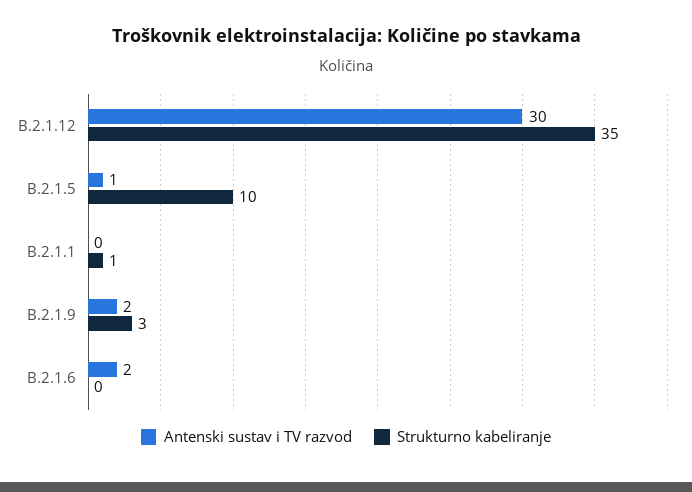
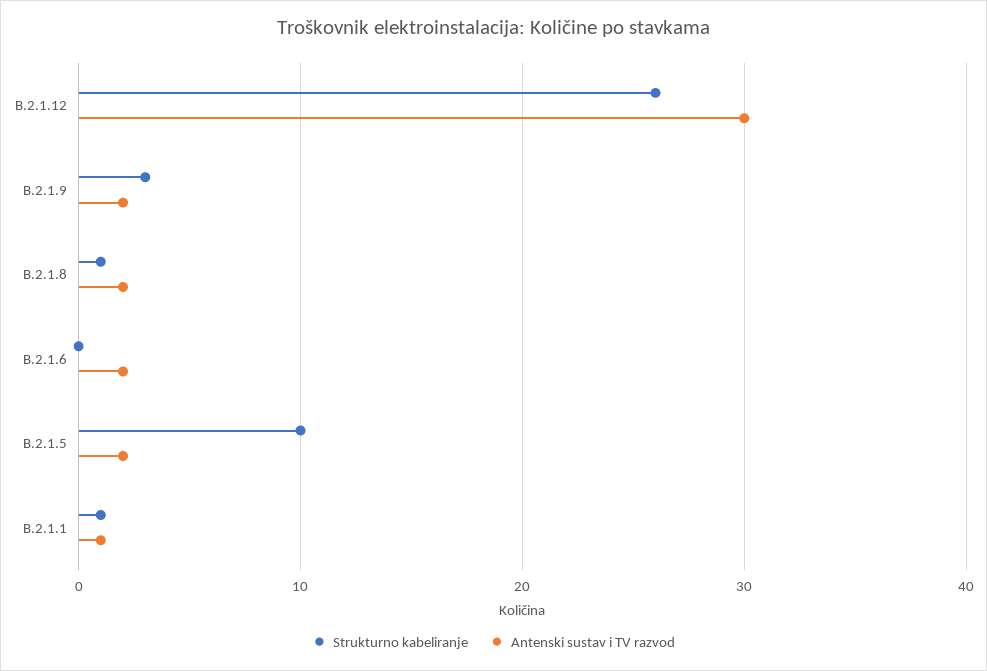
Strukturno kabeliranje, B.2.1.12: 35 -> 26
Antenski sustav i TV razvod, B.2.1.5: 1 -> 2
Antenski sustav i TV razvod, B.2.1.1: 0 -> 1
Strukturno kabeliranje, B.2.1.8: none -> 1
Antenski sustav i TV razvod, B.2.1.8: none -> 2

